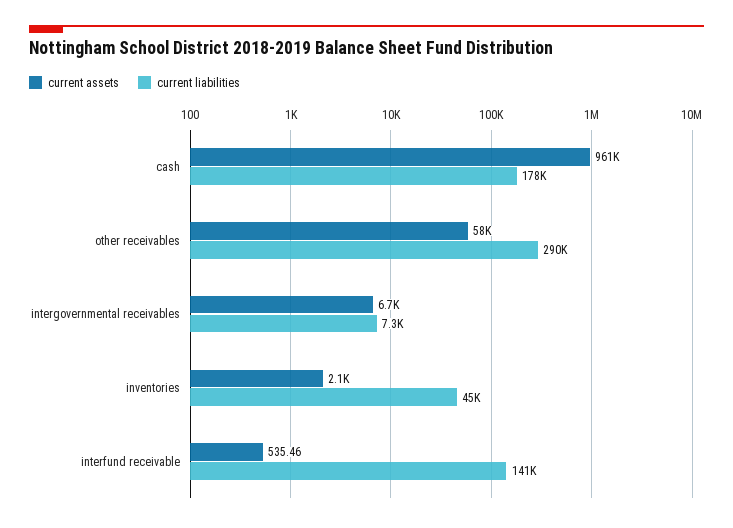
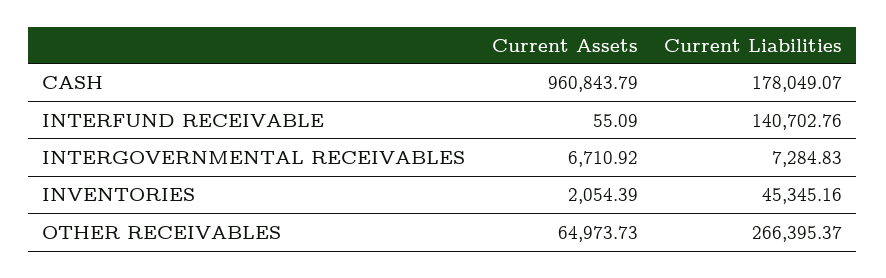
current assets, other receivables: 58000 -> 64973.73
current liabilities, other receivables: 290000 -> 266395.37
current assets, interfund receivable: 535.46 -> 55.09

